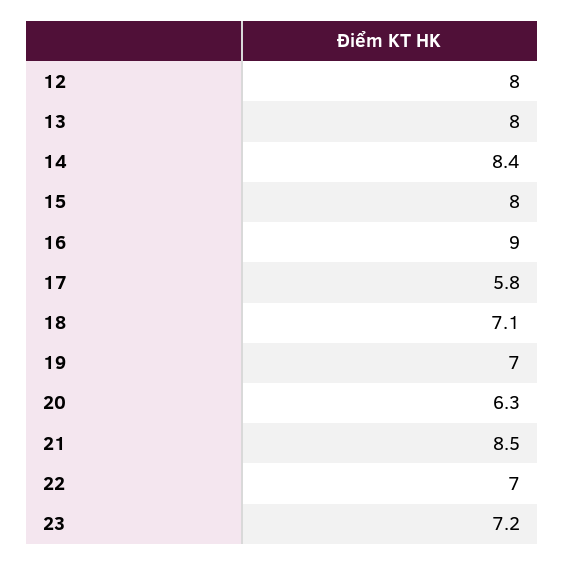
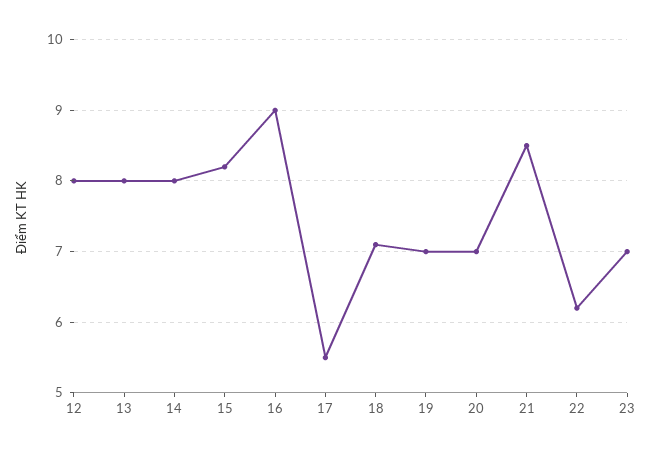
14: 8.4 -> 8
15: 8 -> 8.2
17: 5.8 -> 5.5
20: 6.3 -> 7
22: 7 -> 6.2
23: 7.2 -> 7

